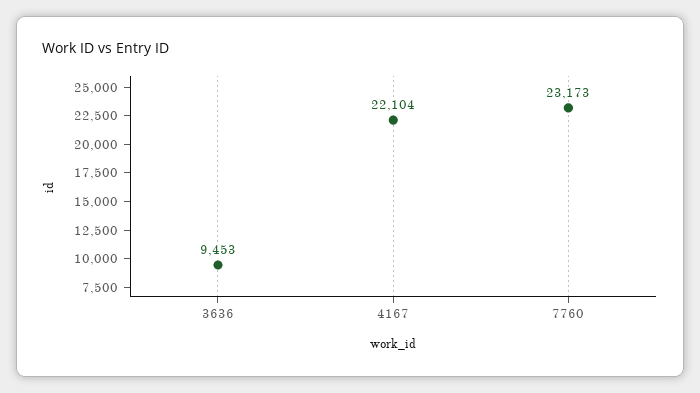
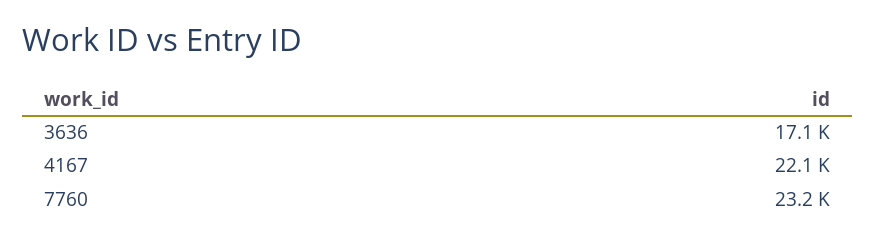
3636: 9453 -> 17100

